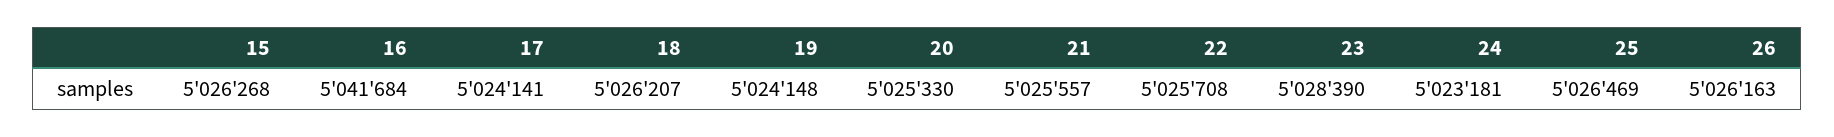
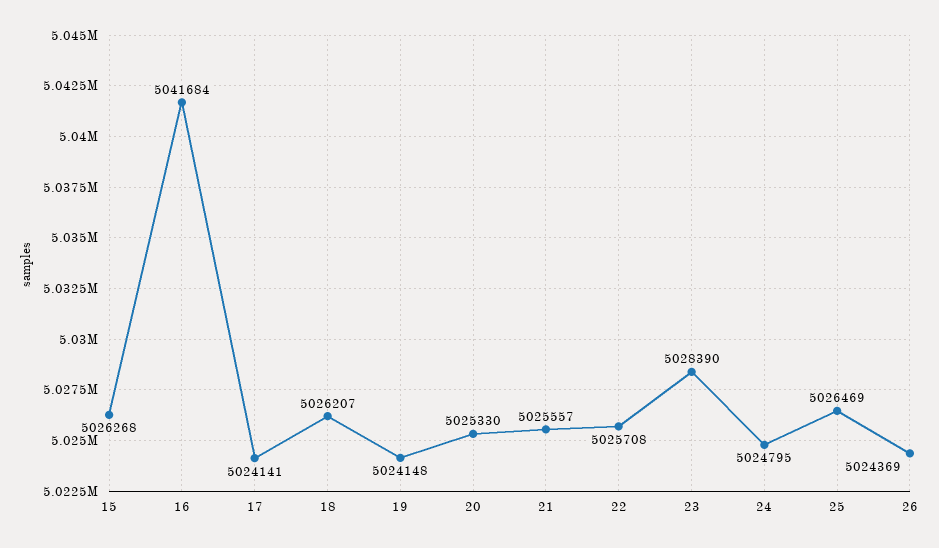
24: 5023181 -> 5024795
26: 5026163 -> 5024369

